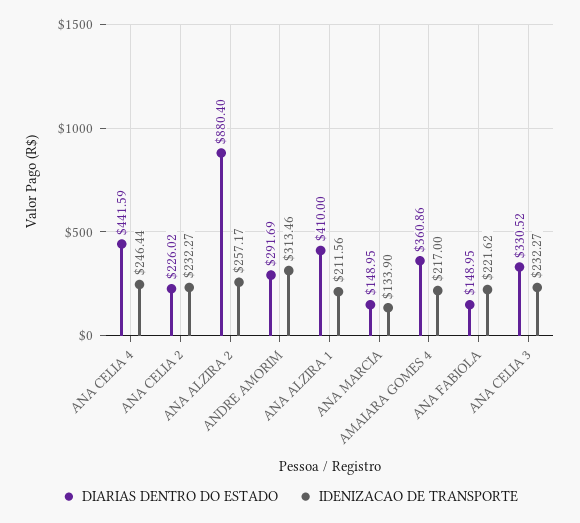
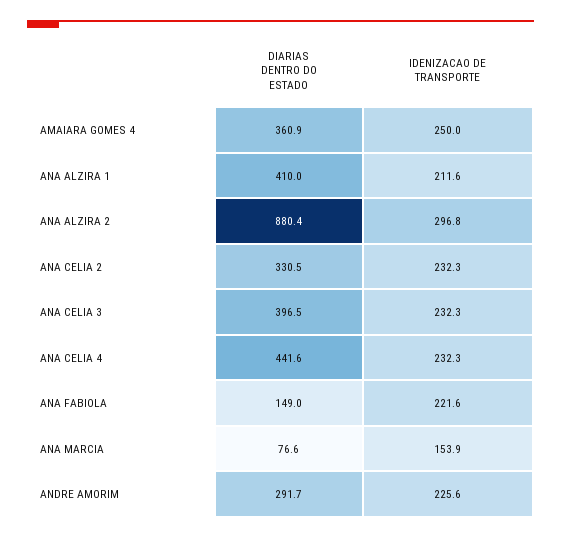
IDENIZACAO DE TRANSPORTE, ANA CELIA 4: 246.44 -> 232.3
DIARIAS DENTRO DO ESTADO, ANA CELIA 2: 226.02 -> 330.5
IDENIZACAO DE TRANSPORTE, ANA ALZIRA 2: 257.17 -> 296.8
IDENIZACAO DE TRANSPORTE, ANDRE AMORIM: 313.46 -> 225.6
DIARIAS DENTRO DO ESTADO, ANA MARCIA: 148.95 -> 76.6
IDENIZACAO DE TRANSPORTE, ANA MARCIA: 133.9 -> 153.9
IDENIZACAO DE TRANSPORTE, AMAIARA GOMES 4: 217 -> 250
DIARIAS DENTRO DO ESTADO, ANA CELIA 3: 330.52 -> 396.5

